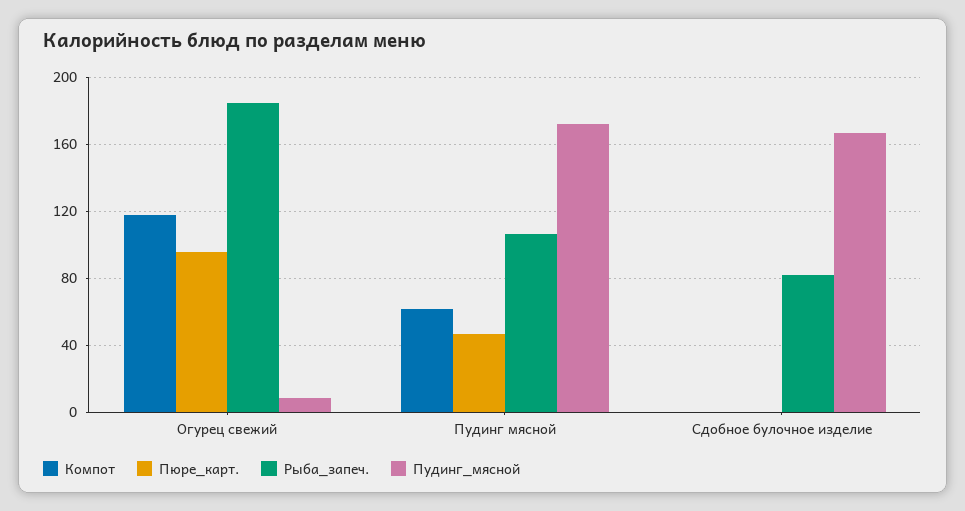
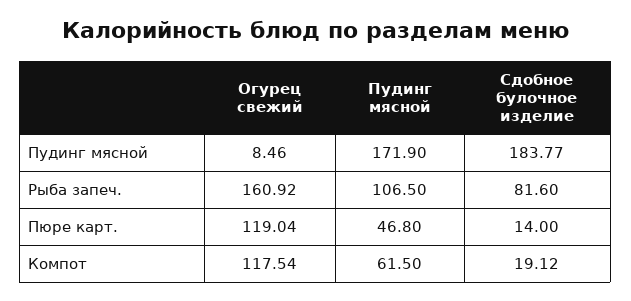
Пюре_карт., Огурец свежий: 95 -> 119.04
Рыба_запеч., Огурец свежий: 185 -> 160.92
Компот, Сдобное булочное изделие: 0 -> 19.12
Пюре_карт., Сдобное булочное изделие: 0 -> 14
Пудинг_мясной, Сдобное булочное изделие: 165 -> 183.77

